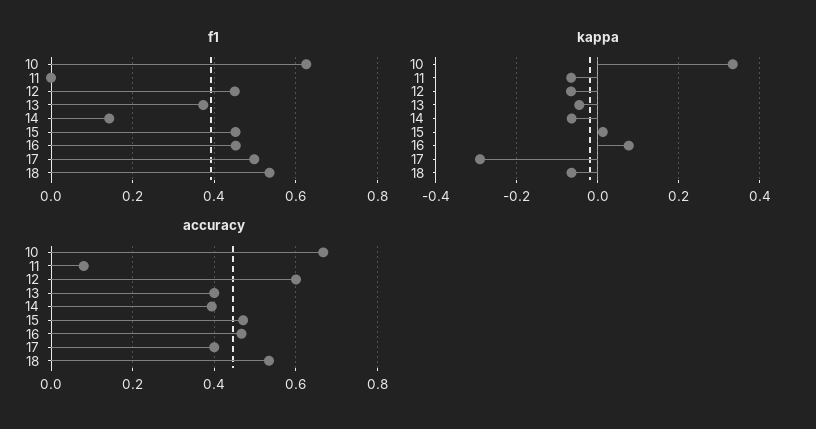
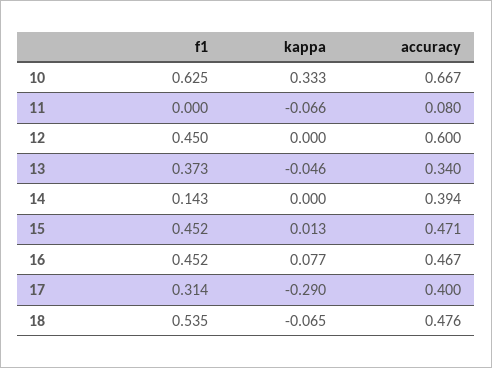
f1, 17: 0.5 -> 0.314
kappa, 12: -0.06 -> 0
kappa, 14: -0.06 -> 0
accuracy, 13: 0.4 -> 0.34
accuracy, 18: 0.54 -> 0.476

